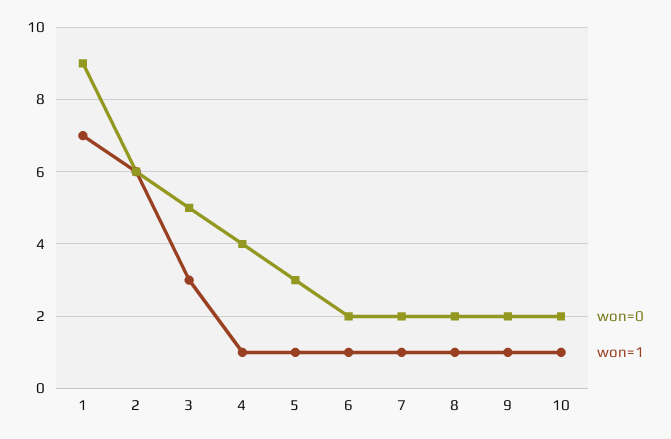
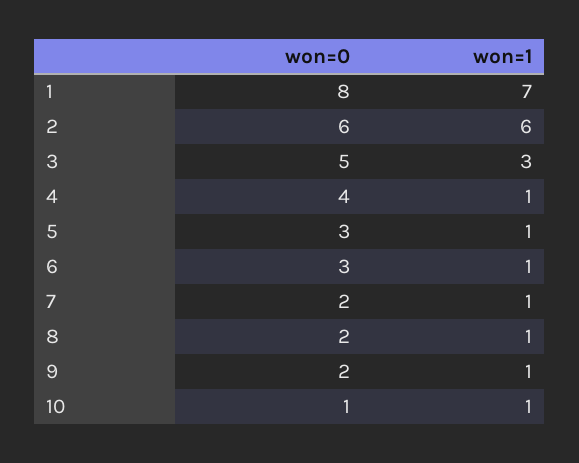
won=0, 1: 9 -> 8
won=0, 6: 2 -> 3
won=0, 10: 2 -> 1

